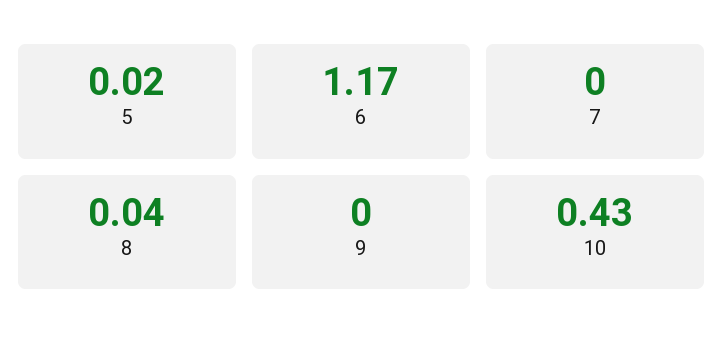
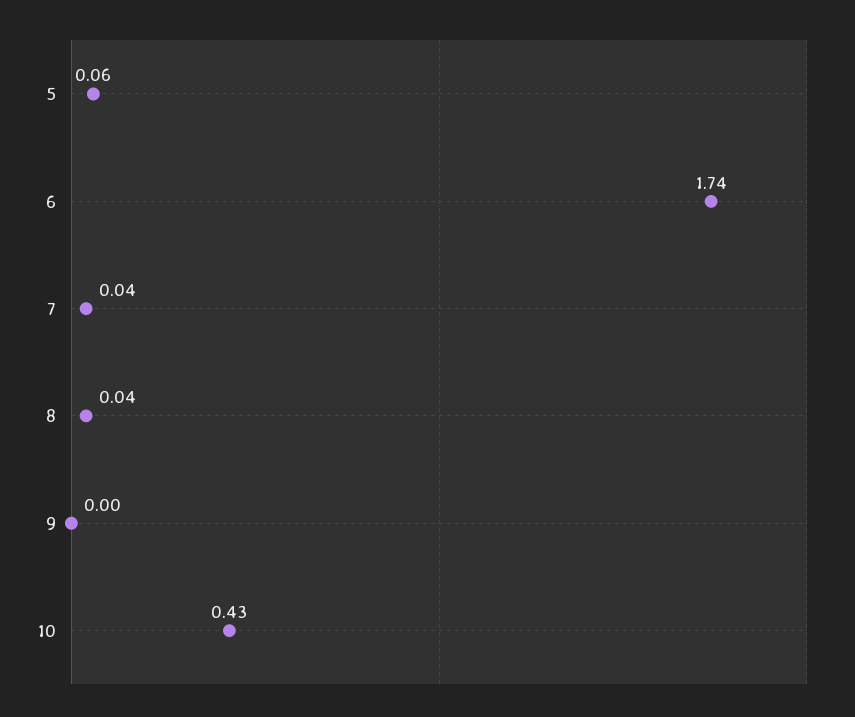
5: 0.02 -> 0.06
6: 1.17 -> 1.74
7: 0 -> 0.04

